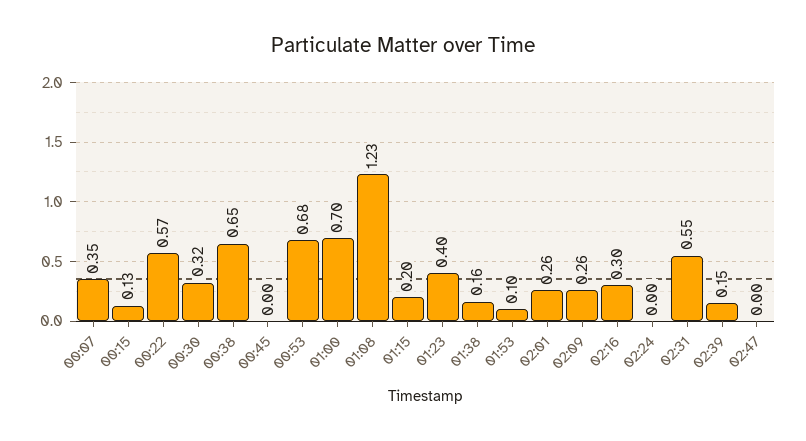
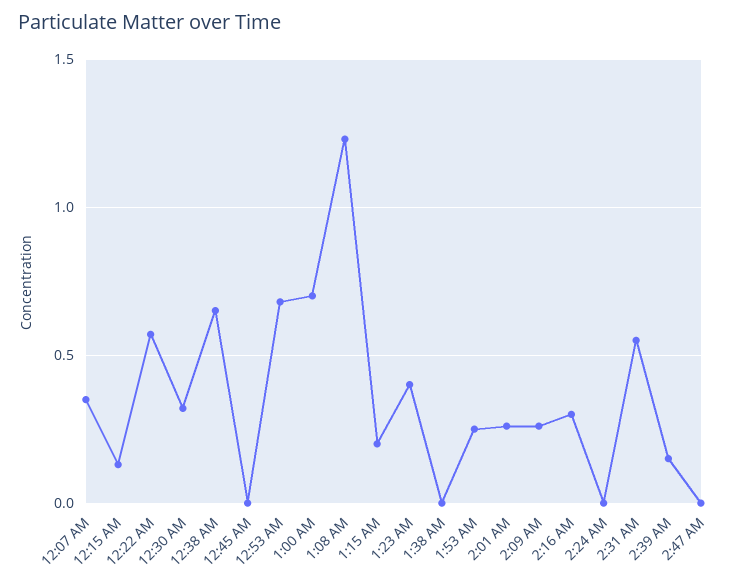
01:38: 0.16 -> 0
01:53: 0.1 -> 0.25

